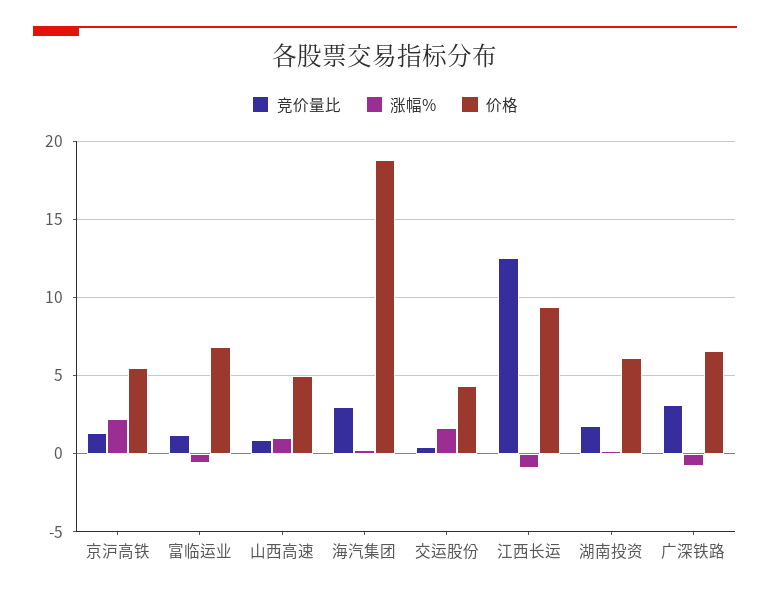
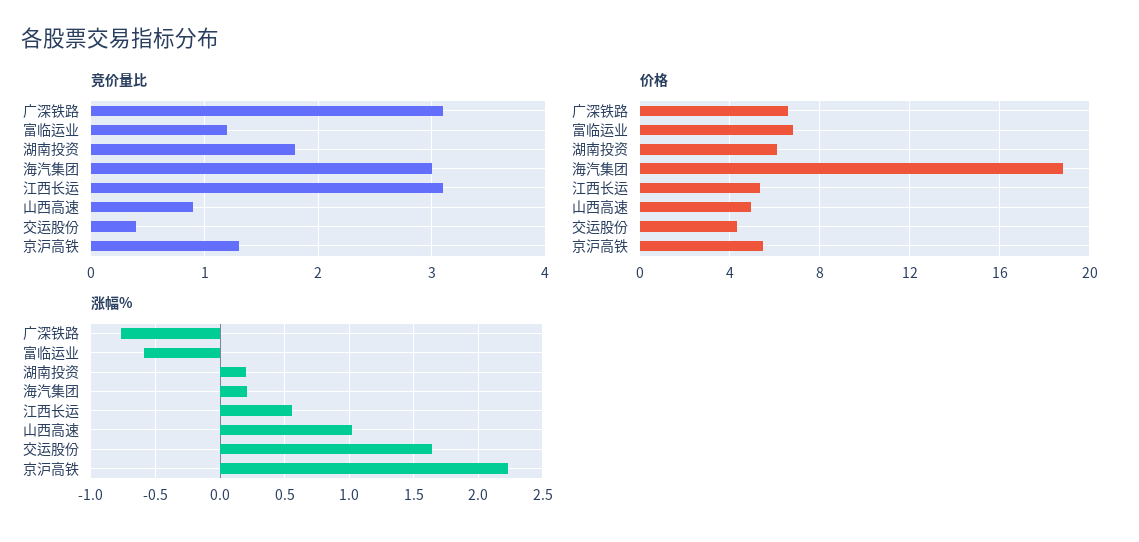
竞价量比, 江西长运: 12.5 -> 3.1
涨幅%, 江西长运: -1 -> 0.55
价格, 江西长运: 9.5 -> 5.5

